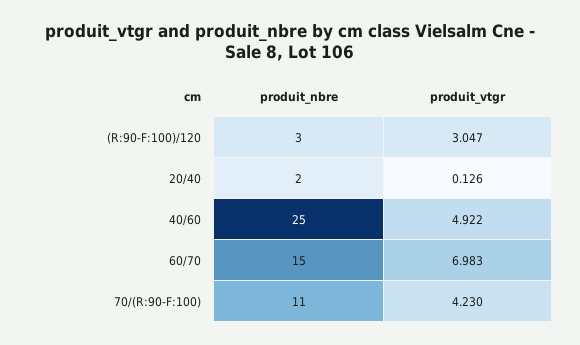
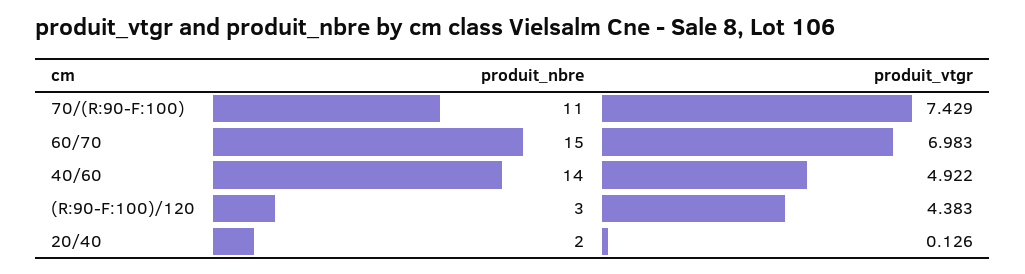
produit_vtgr, (R:90-F:100)/120: 3.047 -> 4.383
produit_nbre, 40/60: 25 -> 14
produit_vtgr, 70/(R:90-F:100): 4.23 -> 7.429

